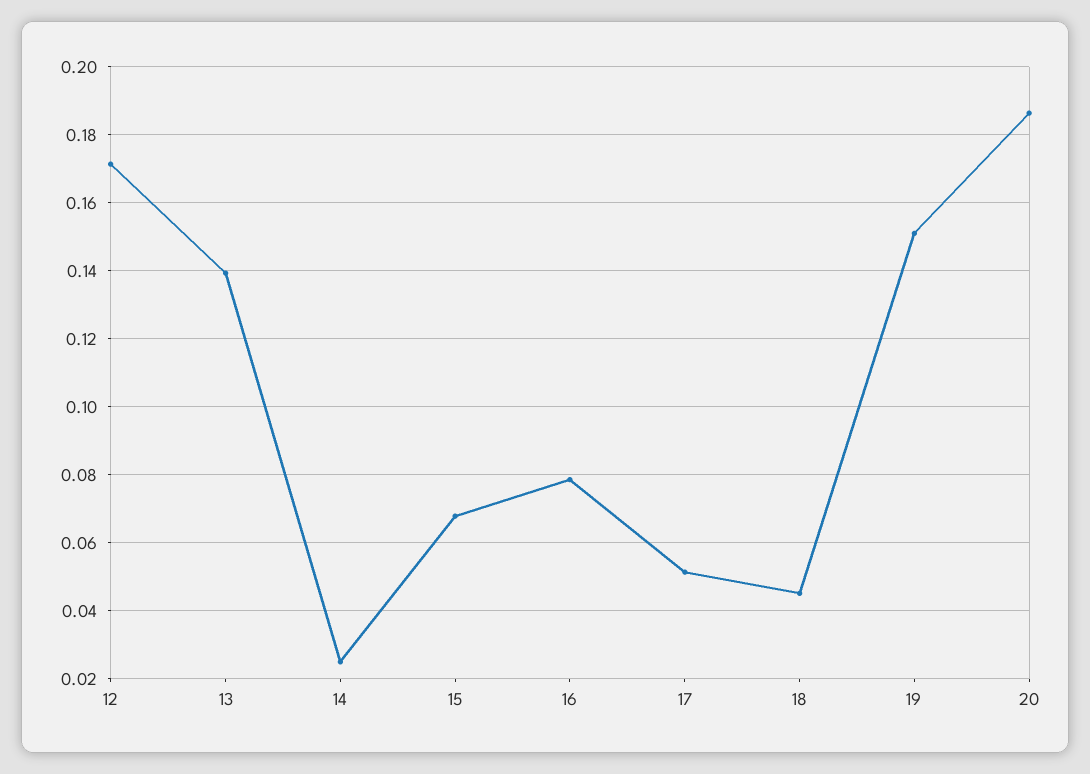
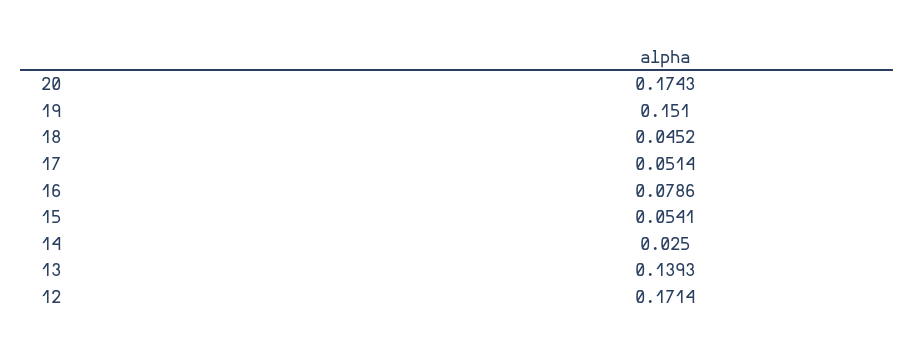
15: 0.068 -> 0.0541
20: 0.186 -> 0.1743

